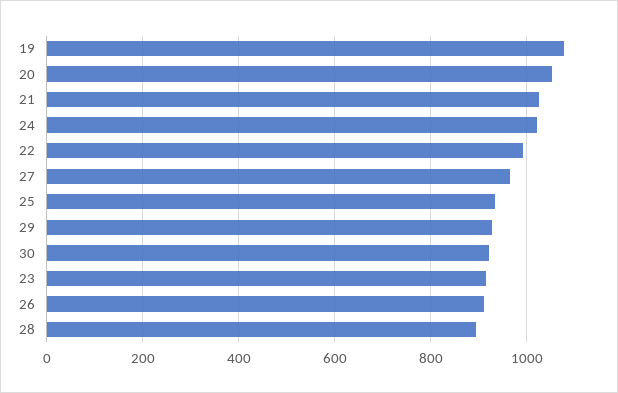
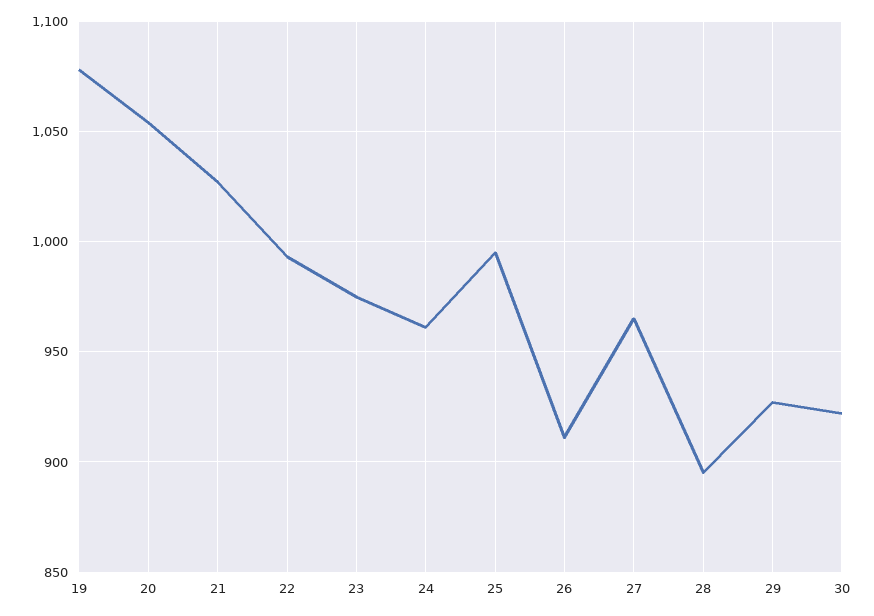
24: 1020 -> 960
25: 940 -> 995
23: 920 -> 975

